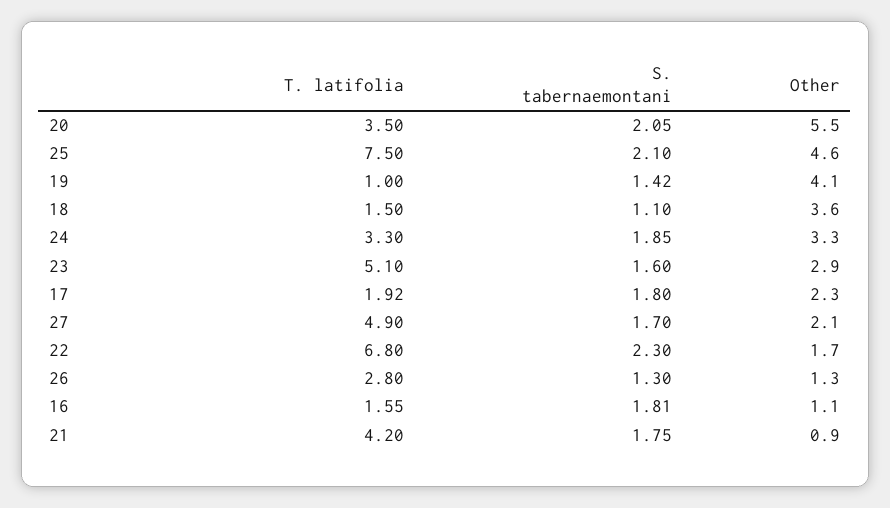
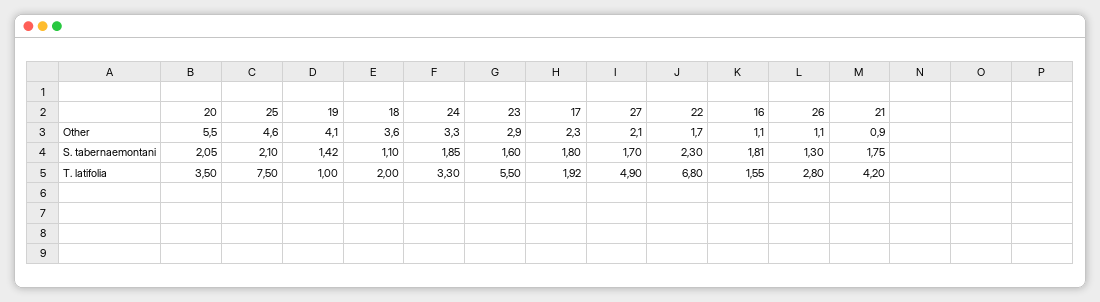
T. latifolia, 18: 1.5 -> 2
T. latifolia, 23: 5.1 -> 5.5
Other, 26: 1.3 -> 1.1

